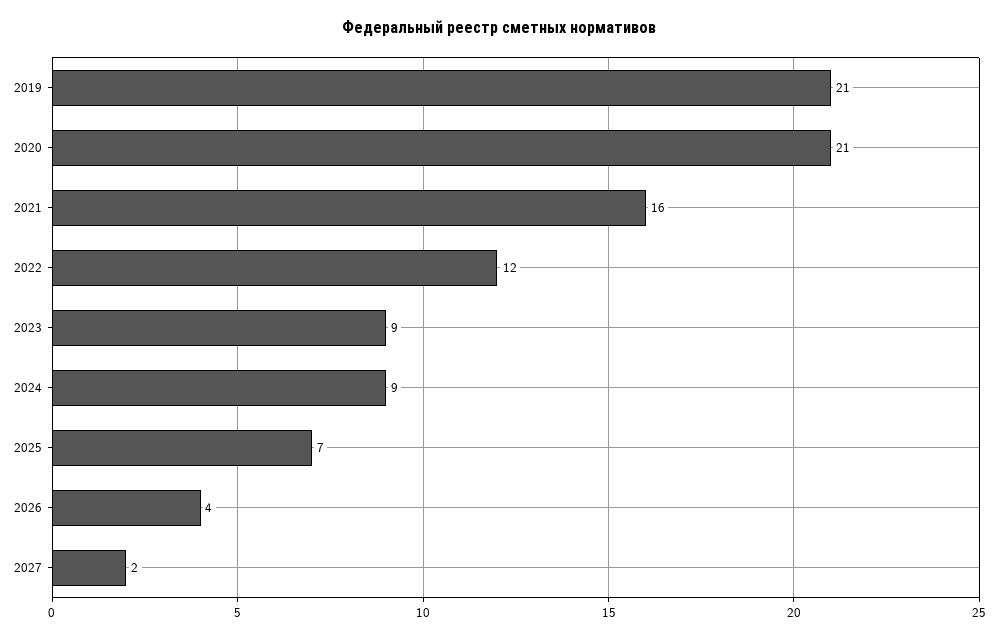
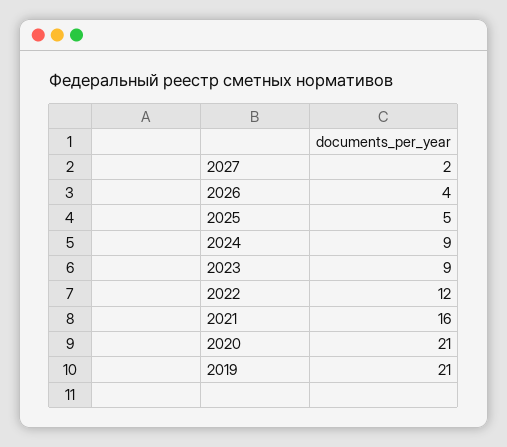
2025: 7 -> 5

